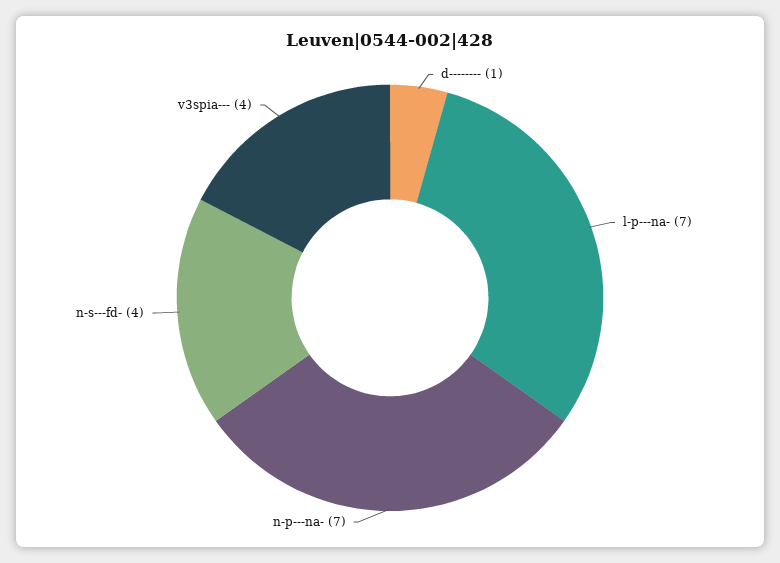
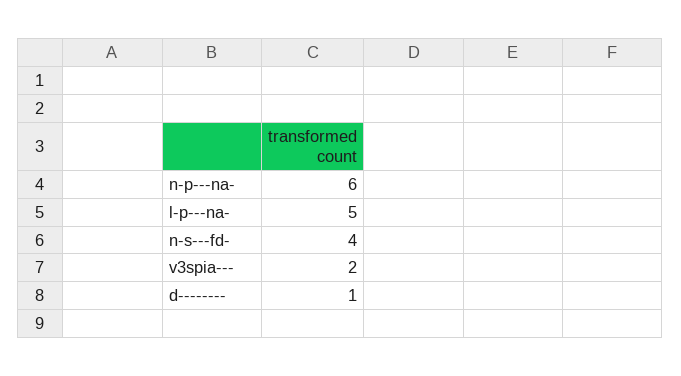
l-p---na-: 7 -> 5
n-p---na-: 7 -> 6
v3spia---: 4 -> 2

